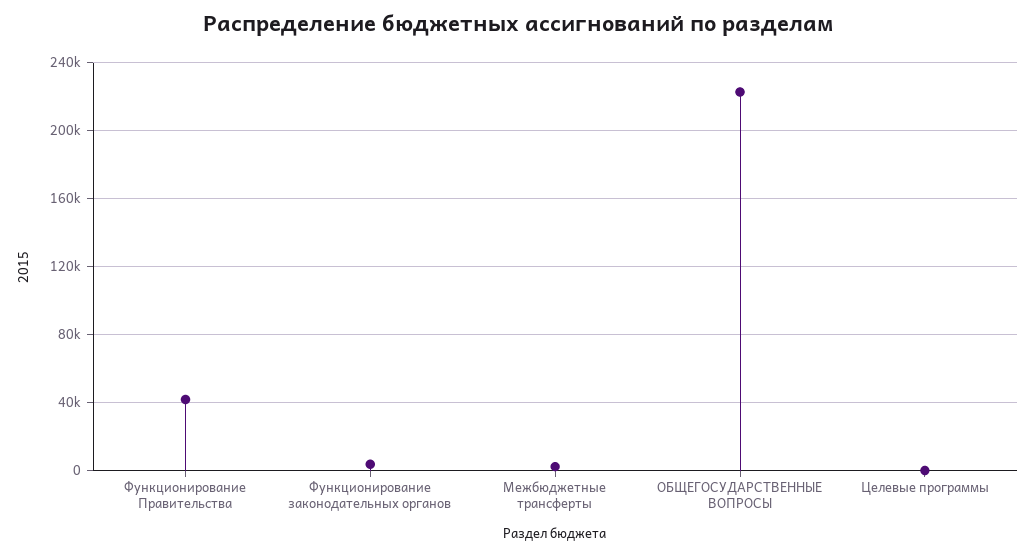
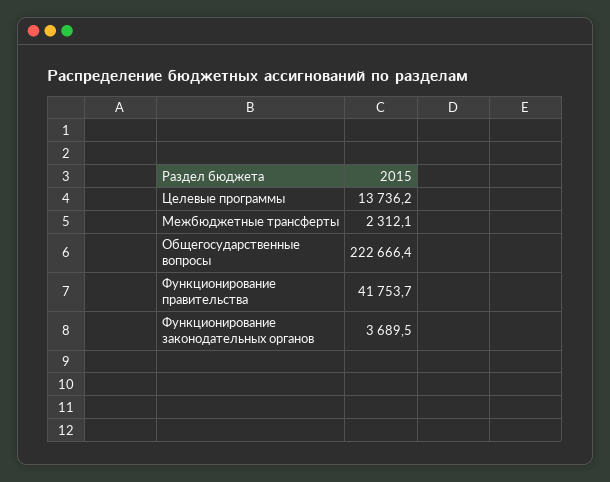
Целевые программы: 0 -> 13736.2

